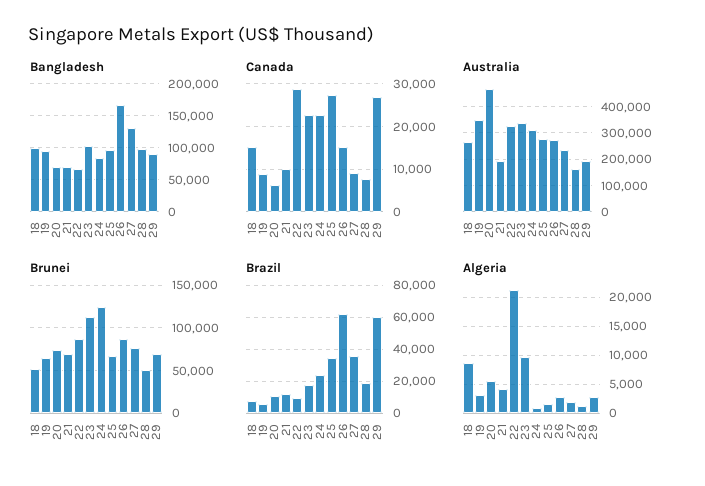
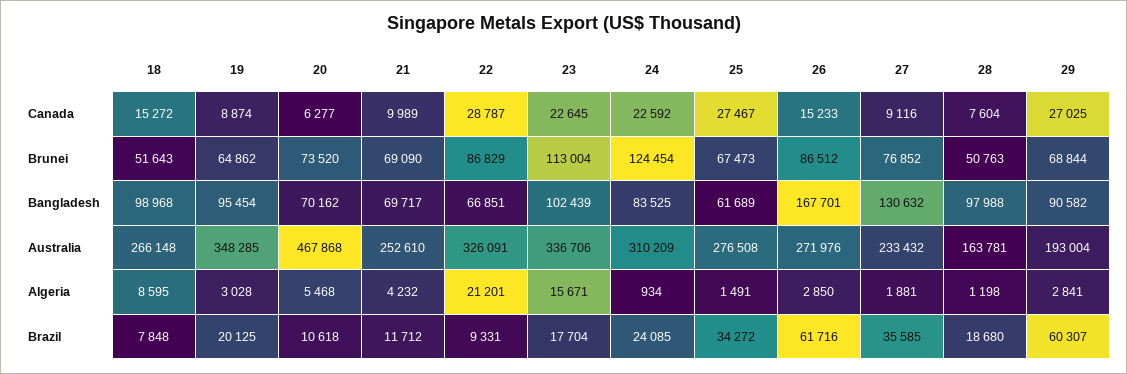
Bangladesh, 25: 100000 -> 61689
Australia, 21: 200000 -> 252610
Brazil, 19: 5000 -> 20125
Algeria, 23: 10000 -> 15671

